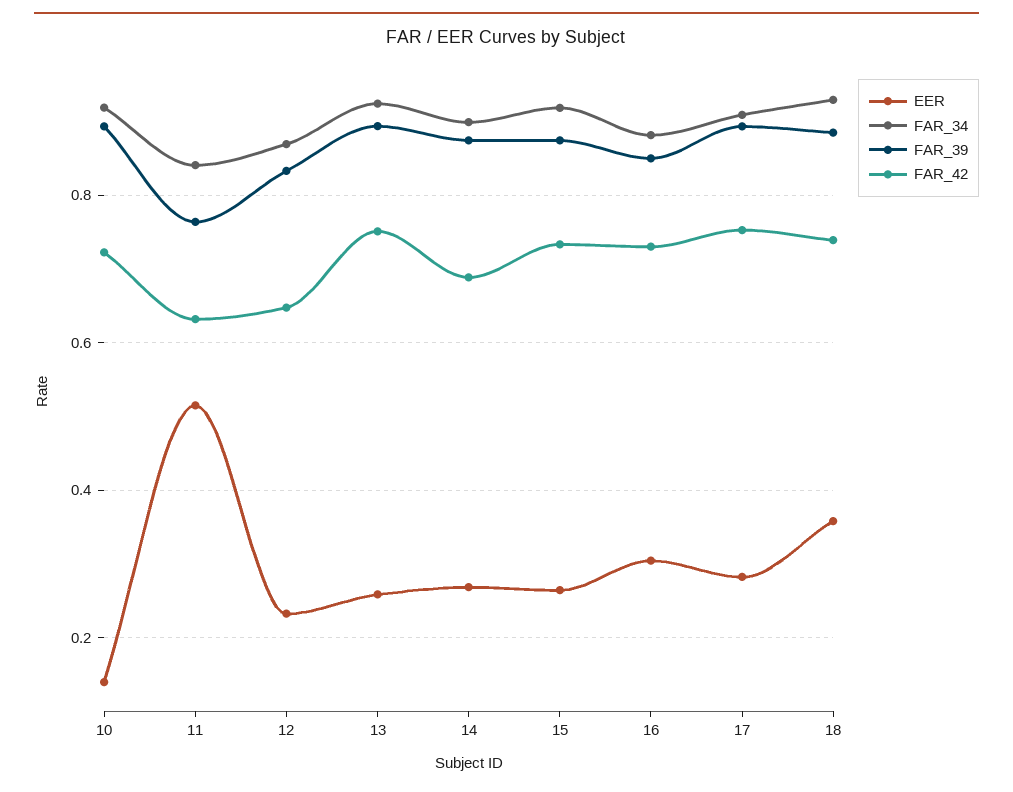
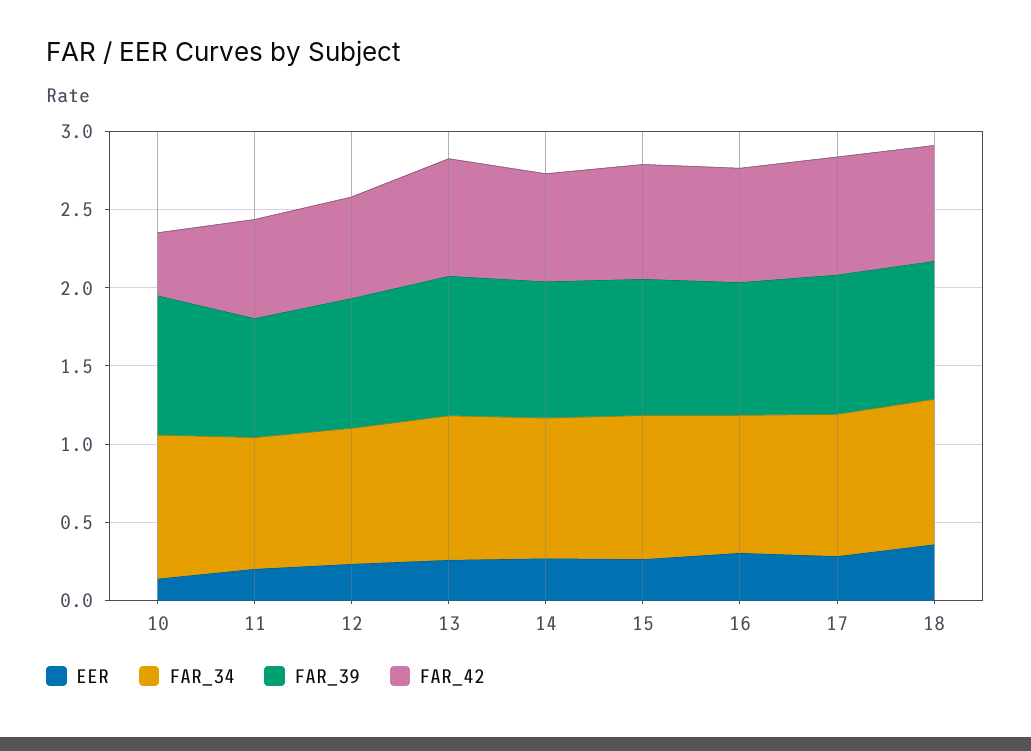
FAR_42, 10: 0.72 -> 0.4
EER, 11: 0.52 -> 0.2

